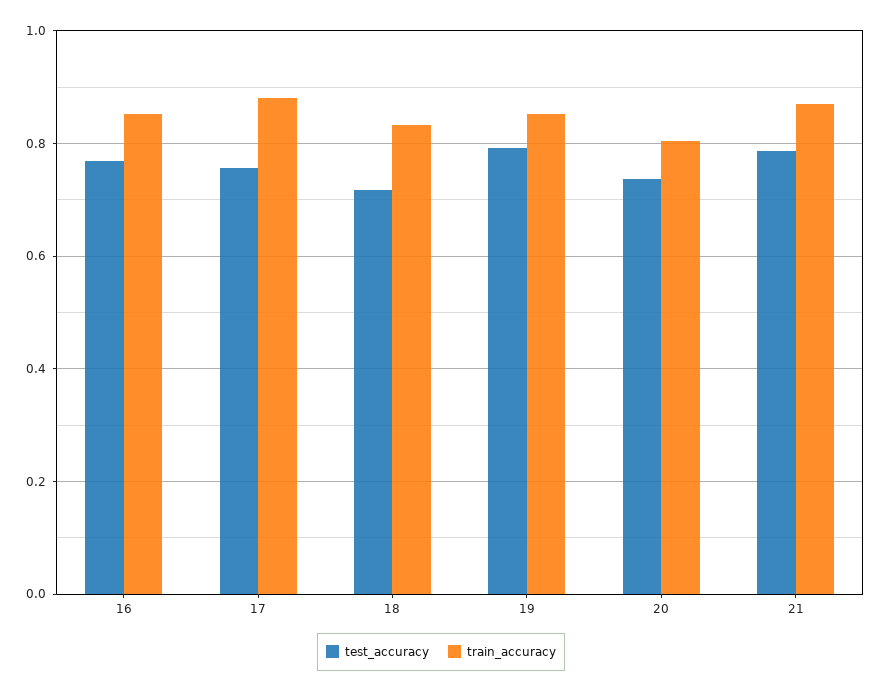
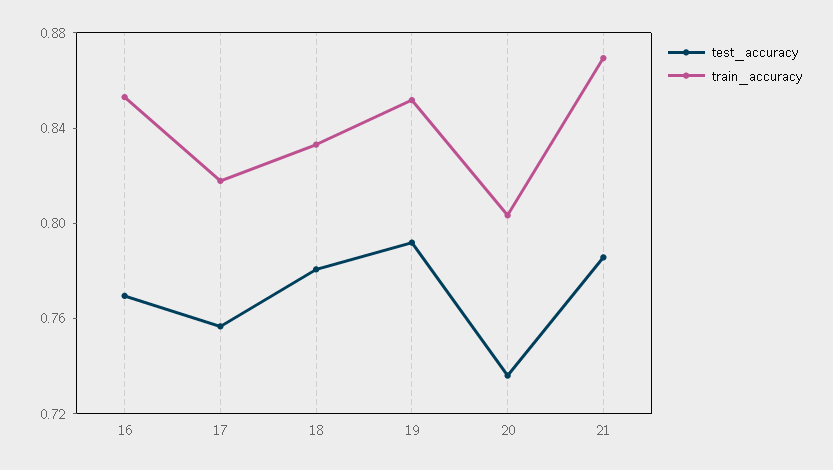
train_accuracy, 17: 0.88 -> 0.82
test_accuracy, 18: 0.72 -> 0.78

